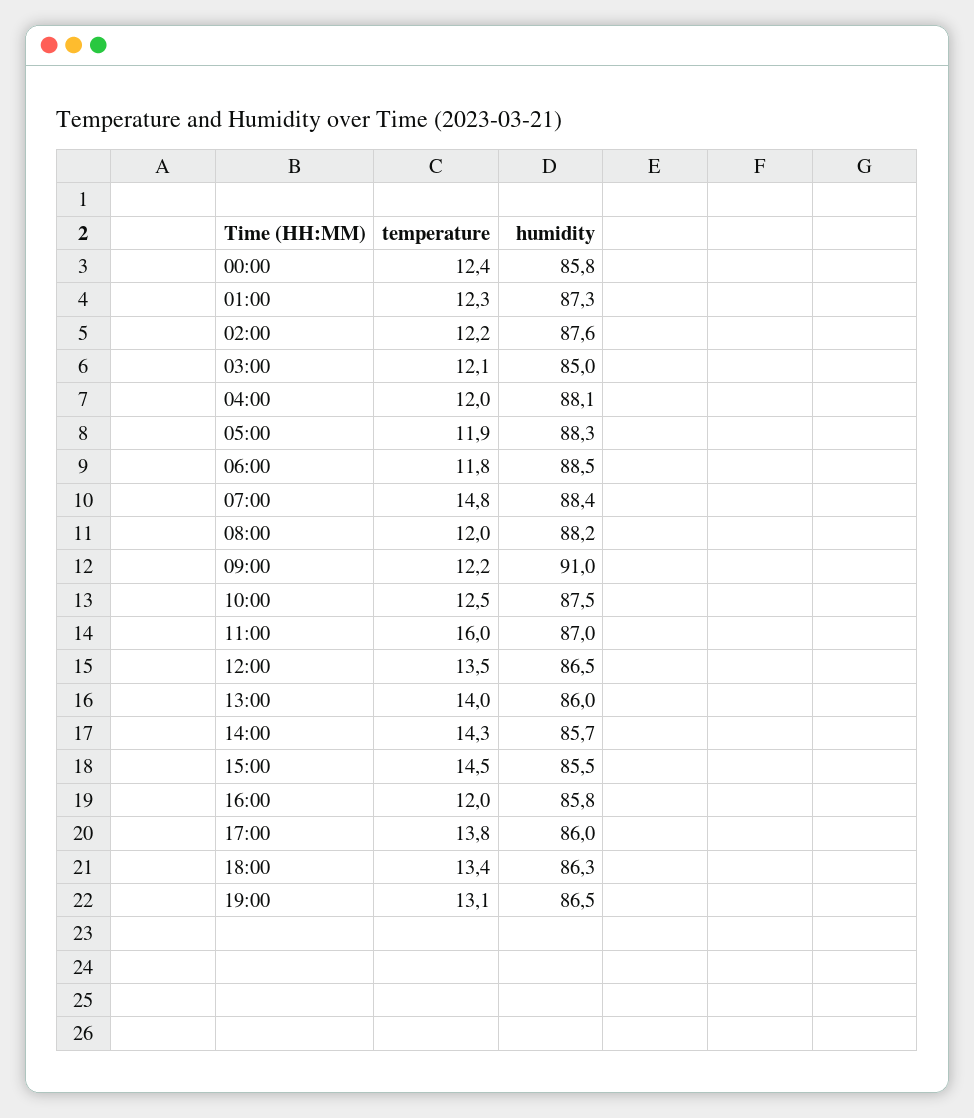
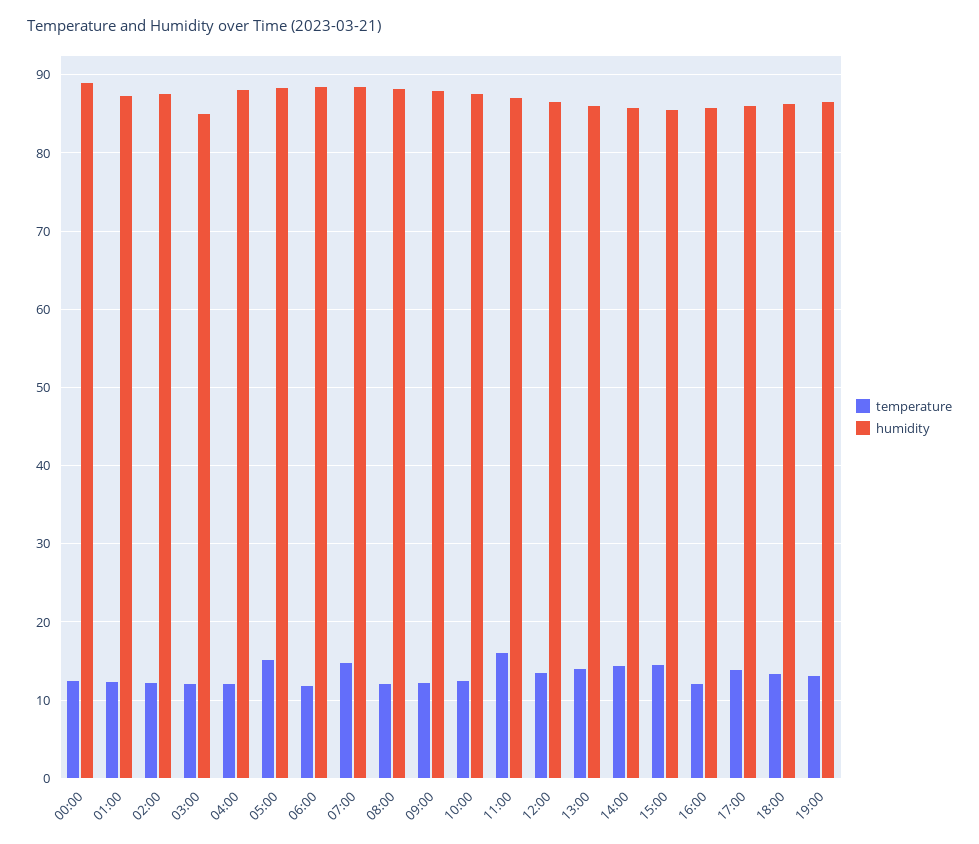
humidity, 00:00: 85.8 -> 89
temperature, 05:00: 11.9 -> 15
humidity, 09:00: 91 -> 88

